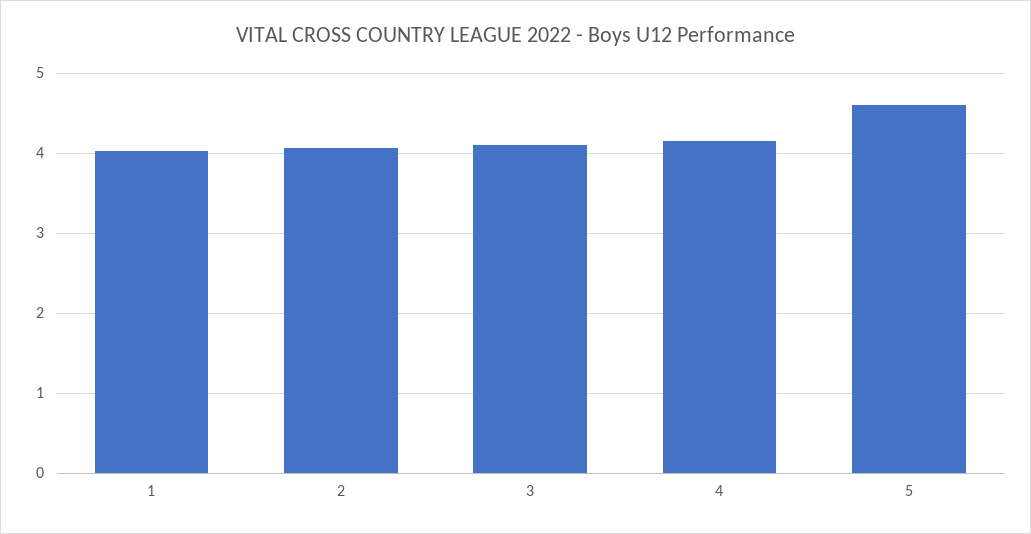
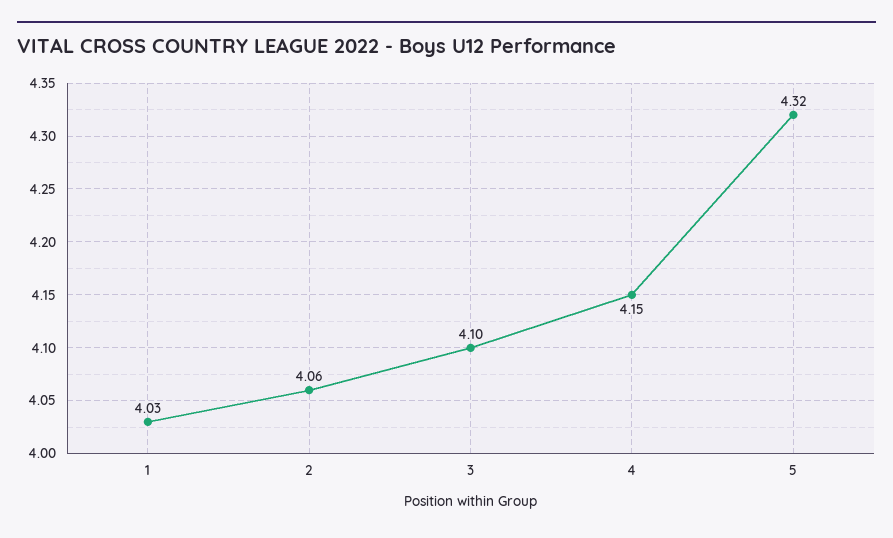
5: 4.6 -> 4.32

